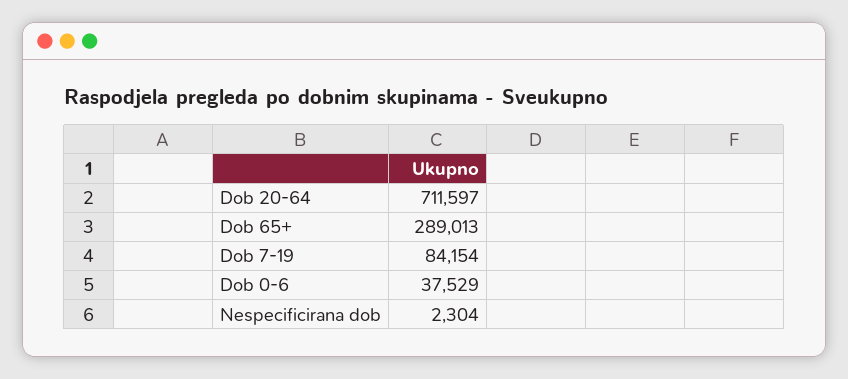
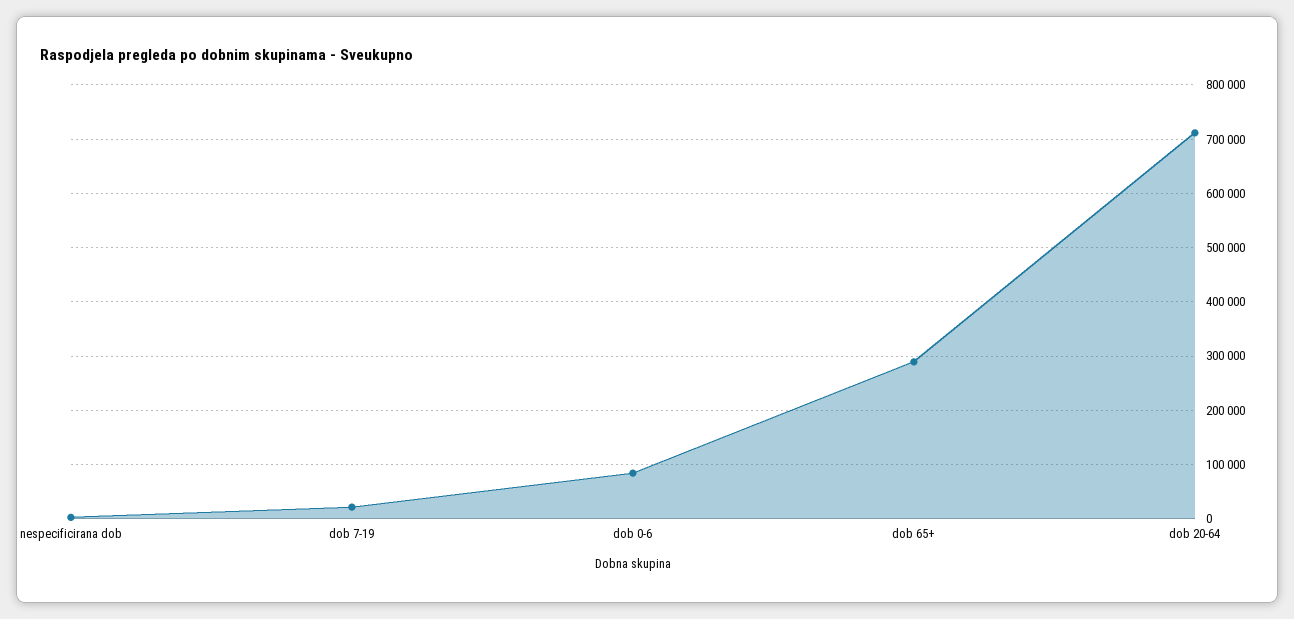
Dob 7-19: 84154 -> 20000
Dob 0-6: 37529 -> 80000

